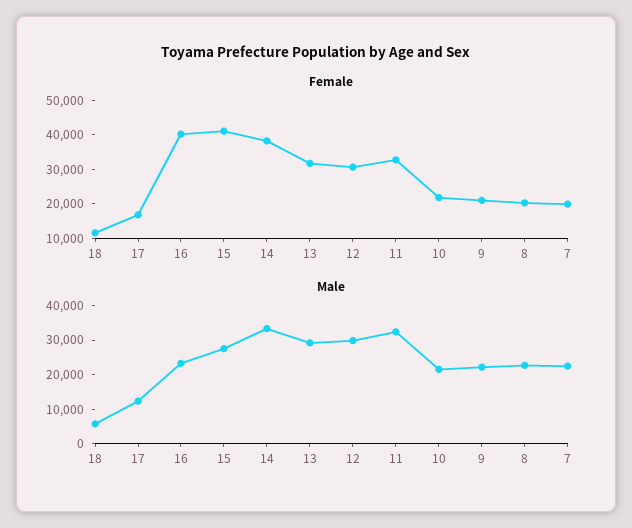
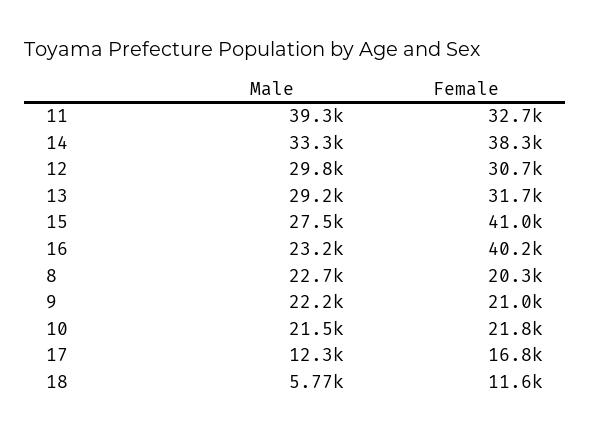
Female, 7: 20000 -> none
Male, 11: 32500 -> 39300
Male, 7: 22500 -> none

